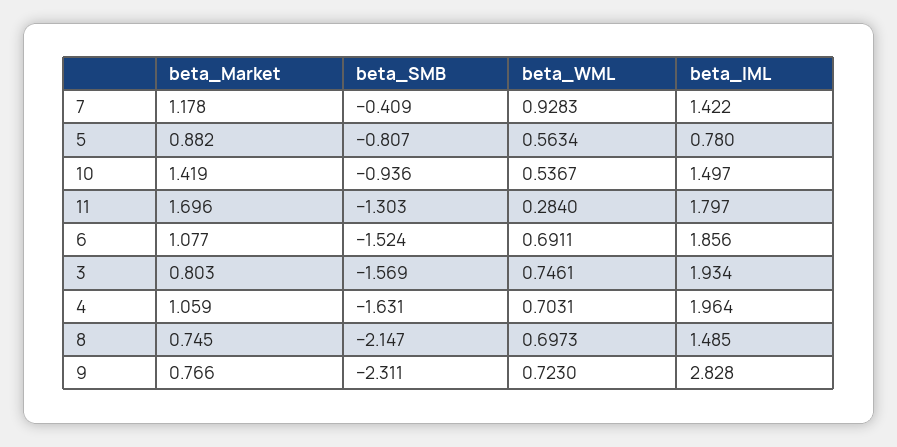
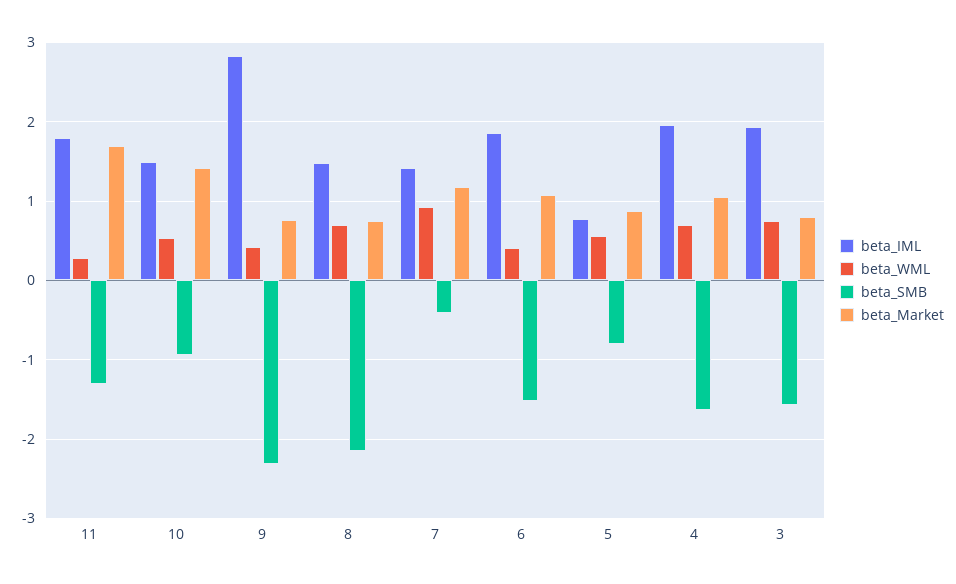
beta_WML, 6: 0.6911 -> 0.4
beta_WML, 9: 0.723 -> 0.4

